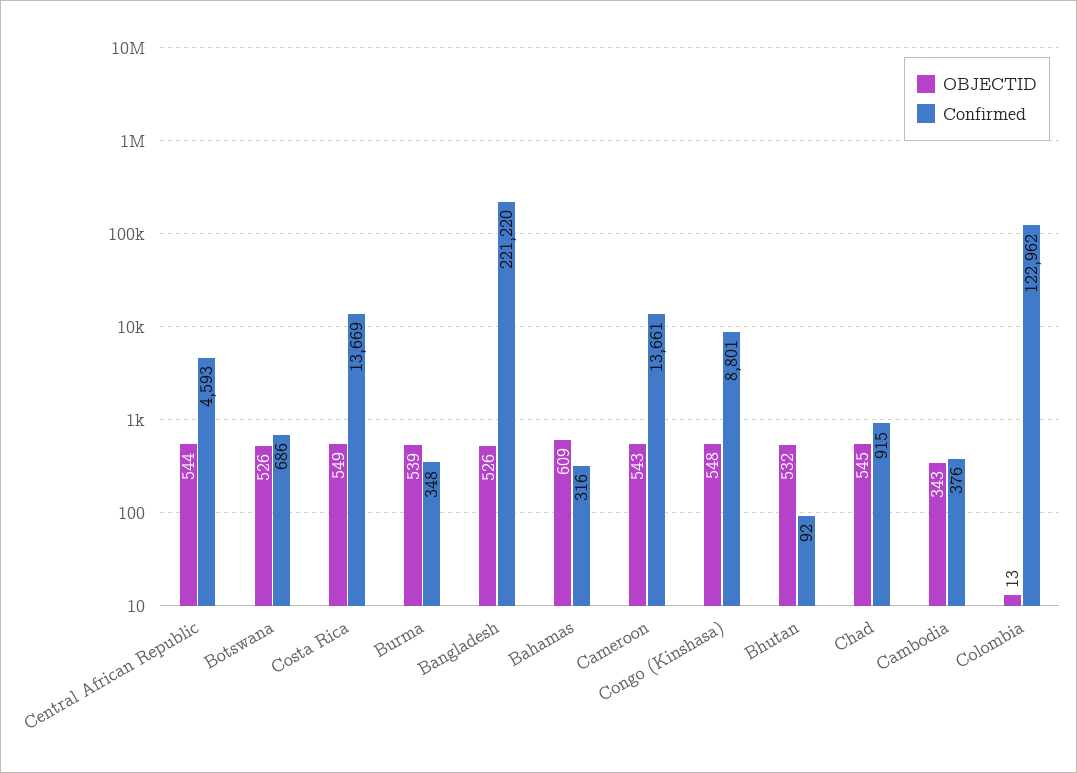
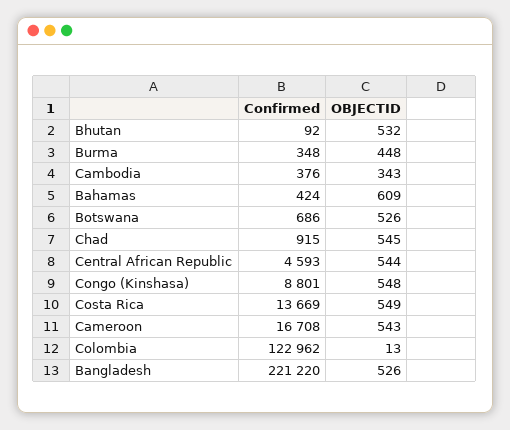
OBJECTID, Burma: 539 -> 448
Confirmed, Bahamas: 316 -> 424
Confirmed, Cameroon: 13661 -> 16708

